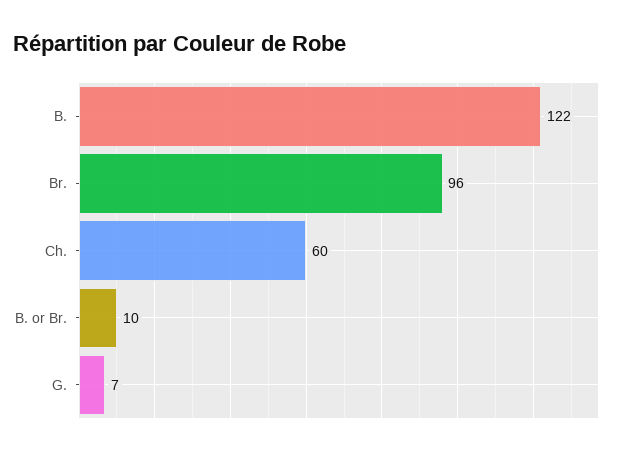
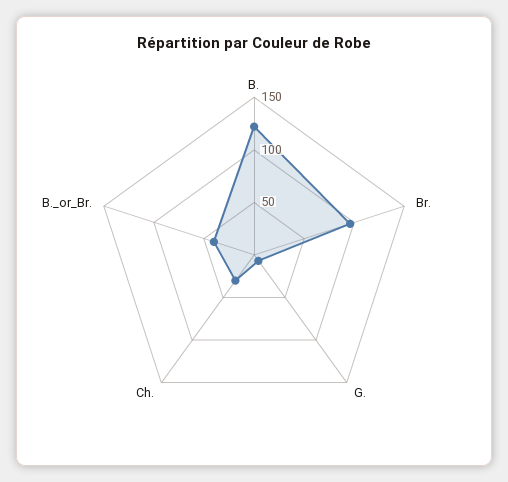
Ch.: 60 -> 30
B. or Br.: 10 -> 40

